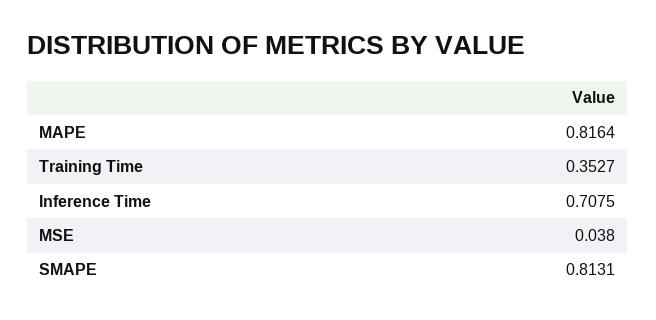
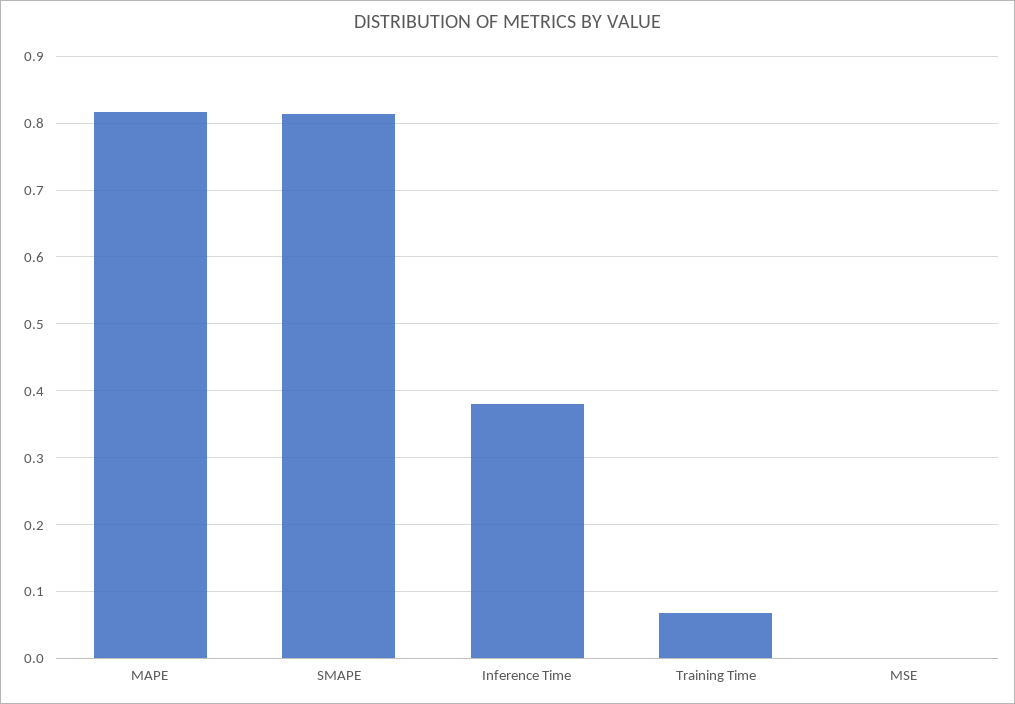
Training Time: 0.3527 -> 0.07
Inference Time: 0.7075 -> 0.38
MSE: 0.038 -> 0

